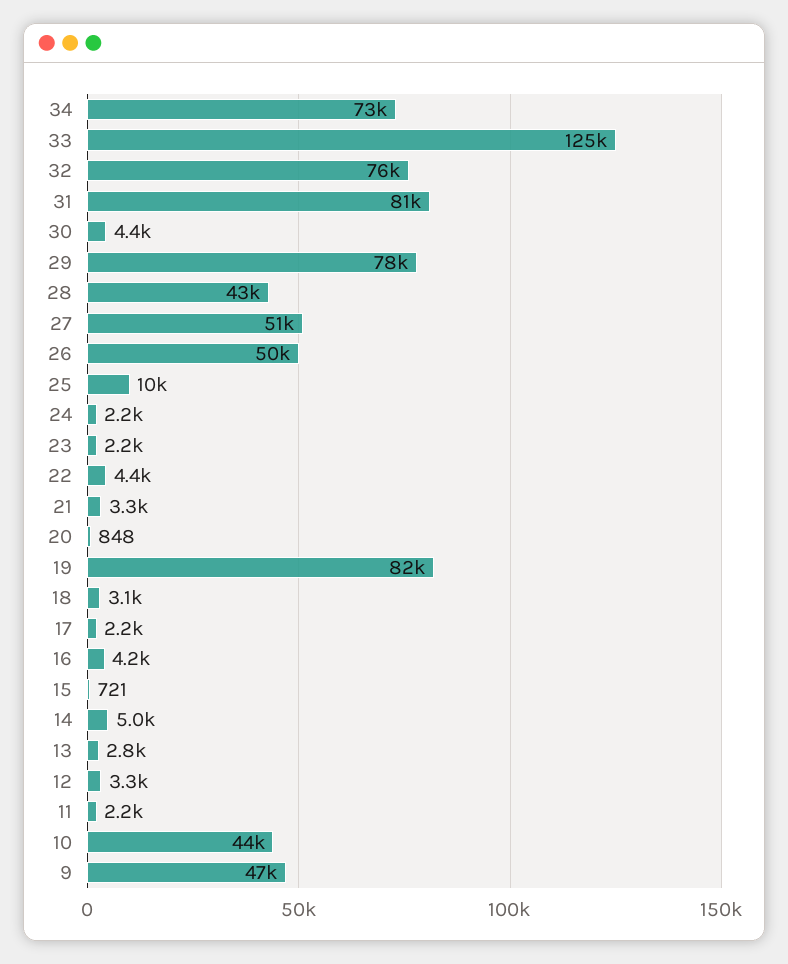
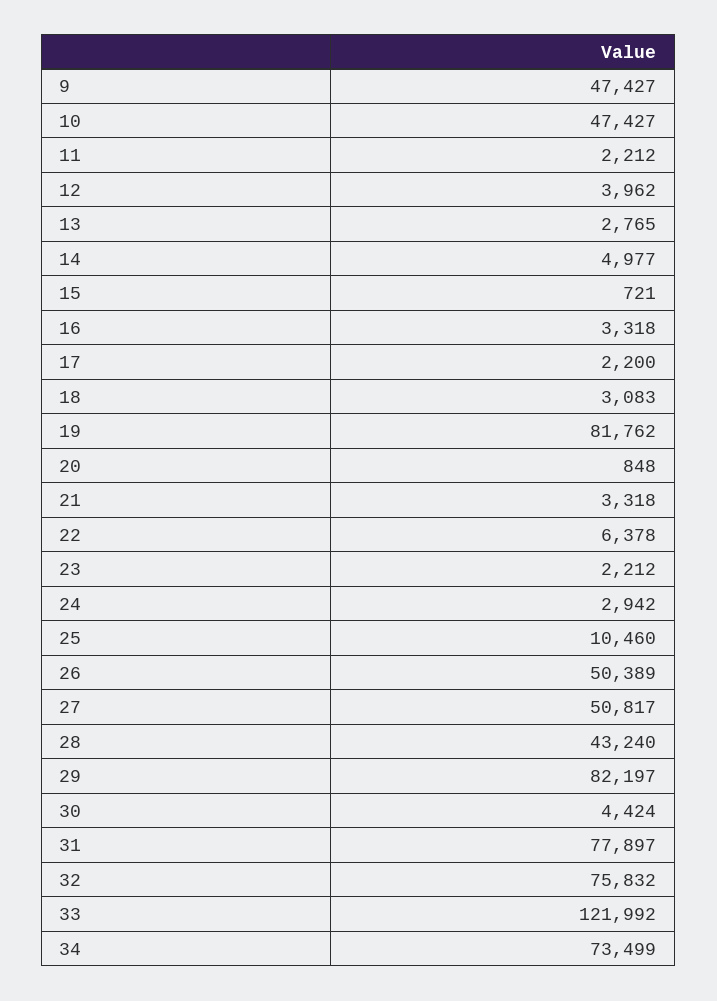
33: 125000 -> 121992
31: 81000 -> 77897
29: 78000 -> 82197
24: 2200 -> 2942
22: 4400 -> 6378
16: 4200 -> 3318
12: 3300 -> 3962
10: 44000 -> 47427

